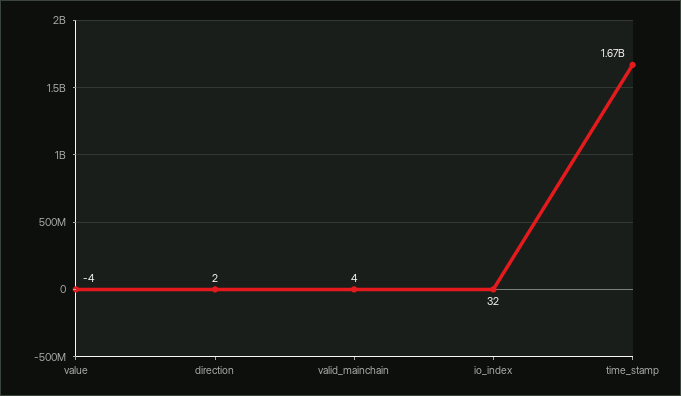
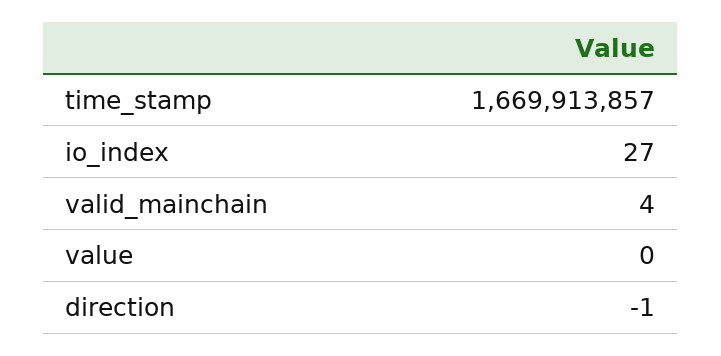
value: -4 -> 0
direction: 2 -> -1
io_index: 32 -> 27

